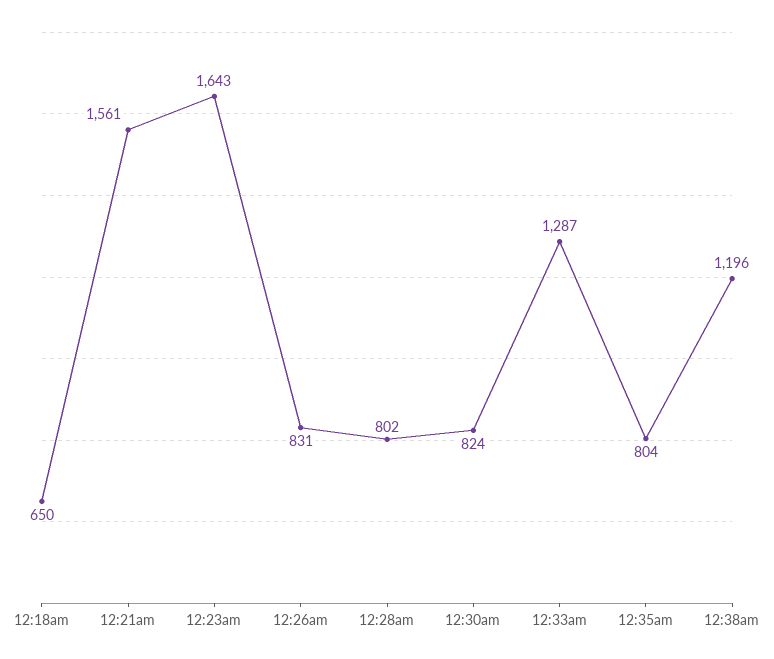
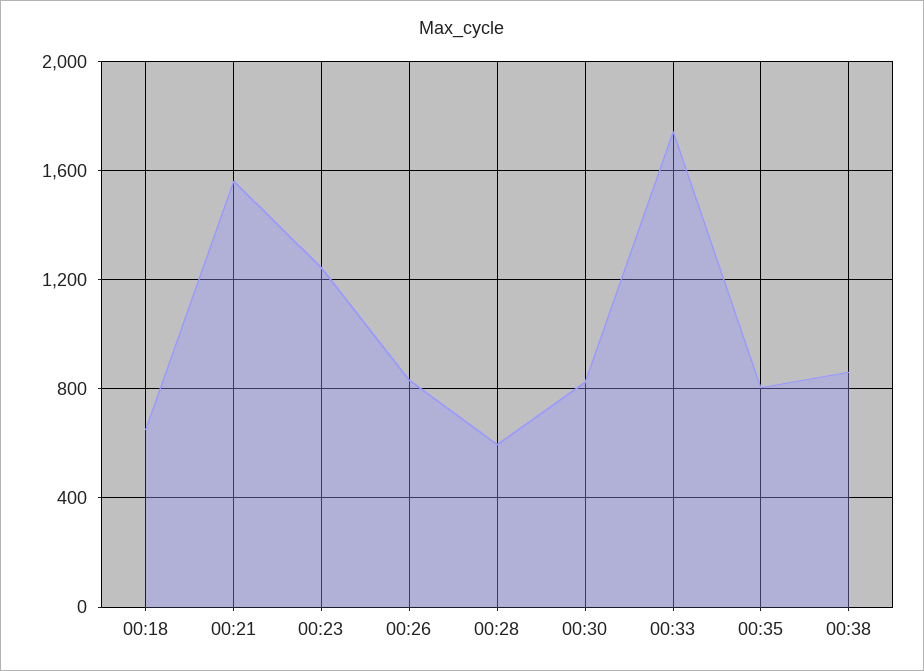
12:23am: 1643 -> 1250
12:28am: 802 -> 600
12:33am: 1287 -> 1750
12:38am: 1196 -> 850

